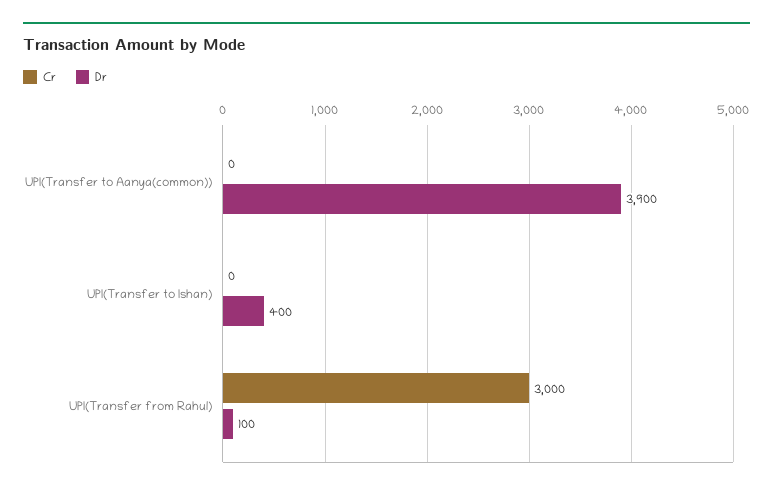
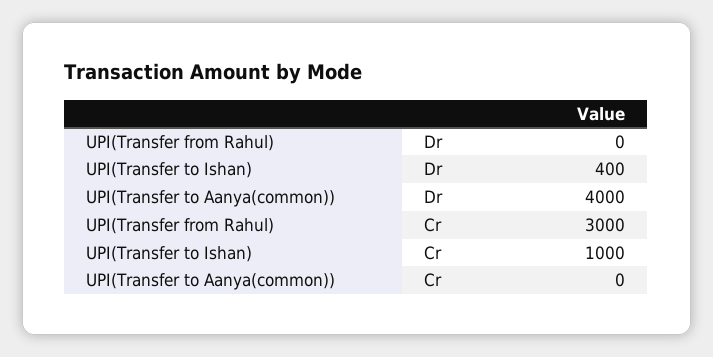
Dr, UPI(Transfer to Aanya(common)): 3900 -> 4000
Cr, UPI(Transfer to Ishan): 0 -> 1000
Dr, UPI(Transfer from Rahul): 100 -> 0

